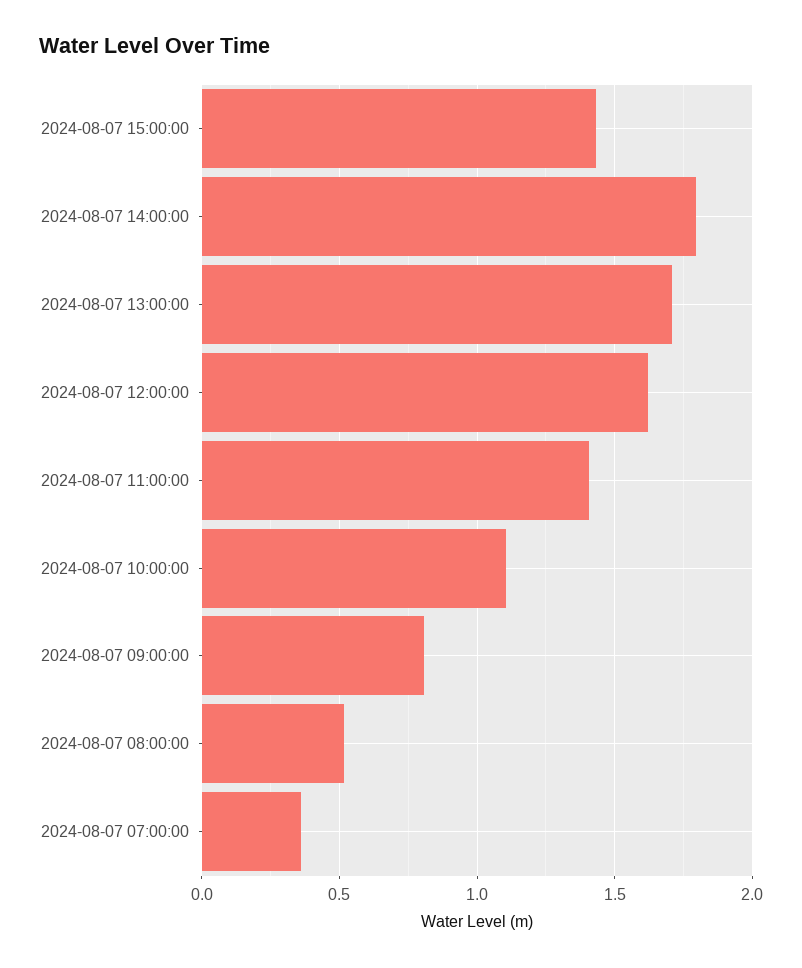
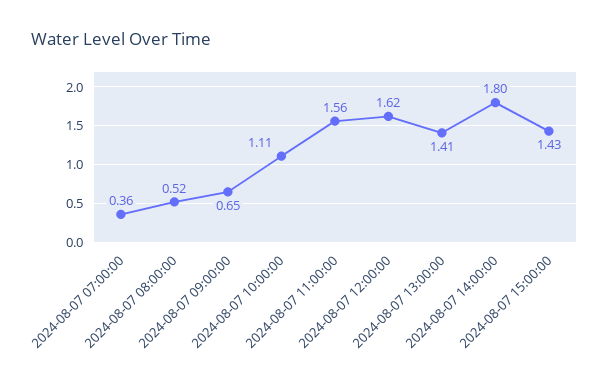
2024-08-07 13:00:00: 1.7 -> 1.41
2024-08-07 11:00:00: 1.4 -> 1.56
2024-08-07 09:00:00: 0.8 -> 0.65

